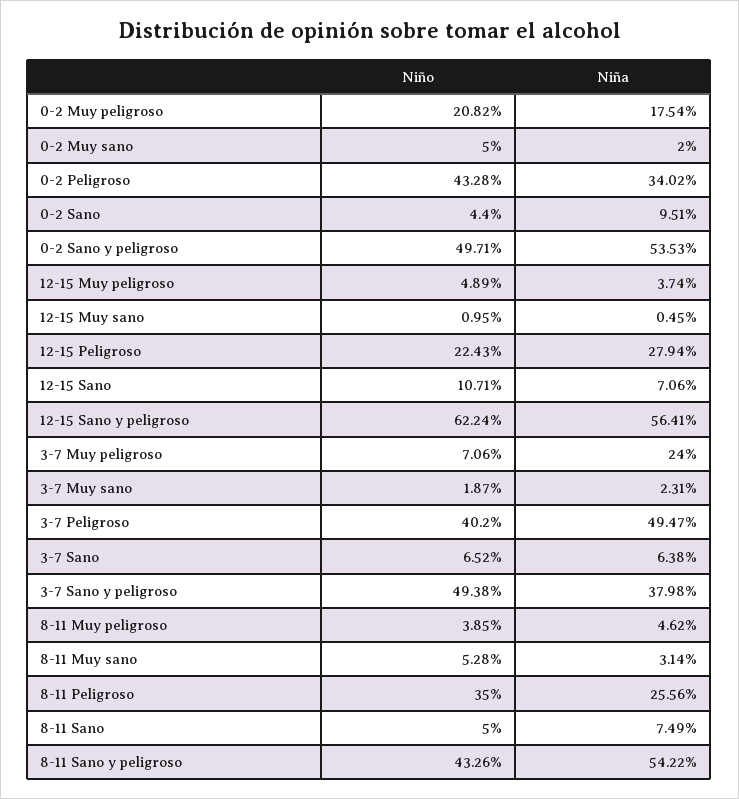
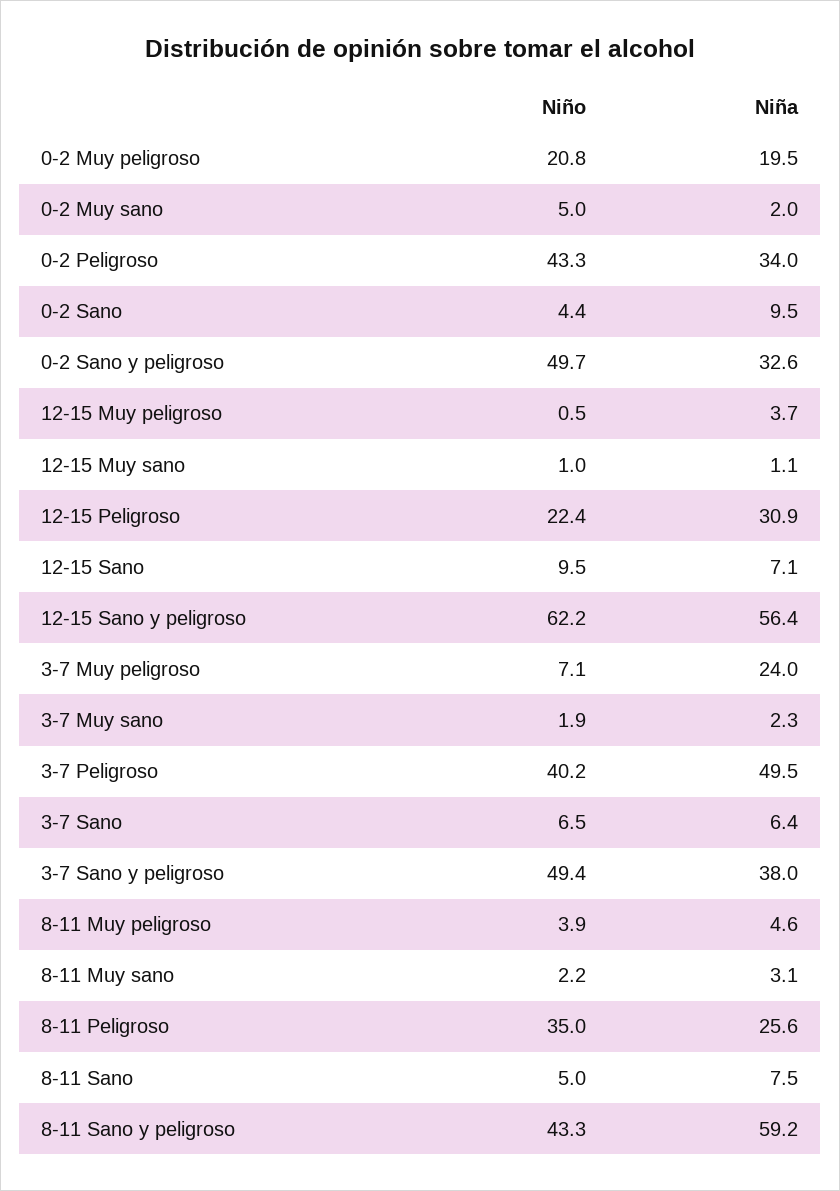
Niña, 0-2 Muy peligroso: 17.54 -> 19.5
Niña, 0-2 Sano y peligroso: 53.53 -> 32.6
Niño, 12-15 Muy peligroso: 4.89 -> 0.5
Niña, 12-15 Muy sano: 0.45 -> 1.1
Niña, 12-15 Peligroso: 27.94 -> 30.9
Niño, 12-15 Sano: 10.71 -> 9.5
Niño, 8-11 Muy sano: 5.28 -> 2.2
Niña, 8-11 Sano y peligroso: 54.22 -> 59.2

